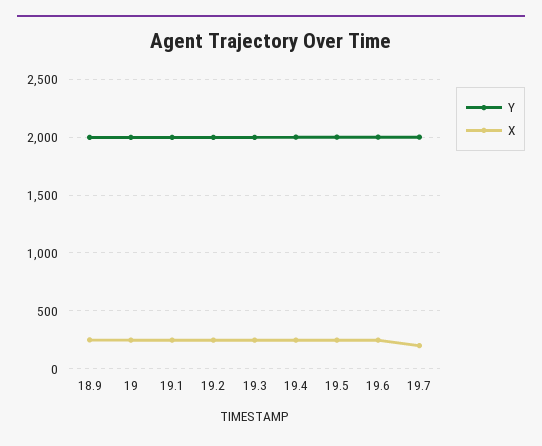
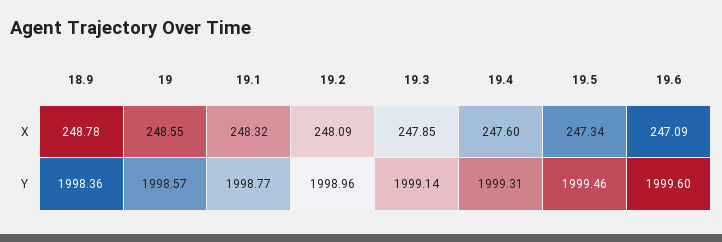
Y, 19.7: 2000 -> none
X, 19.7: 200 -> none

